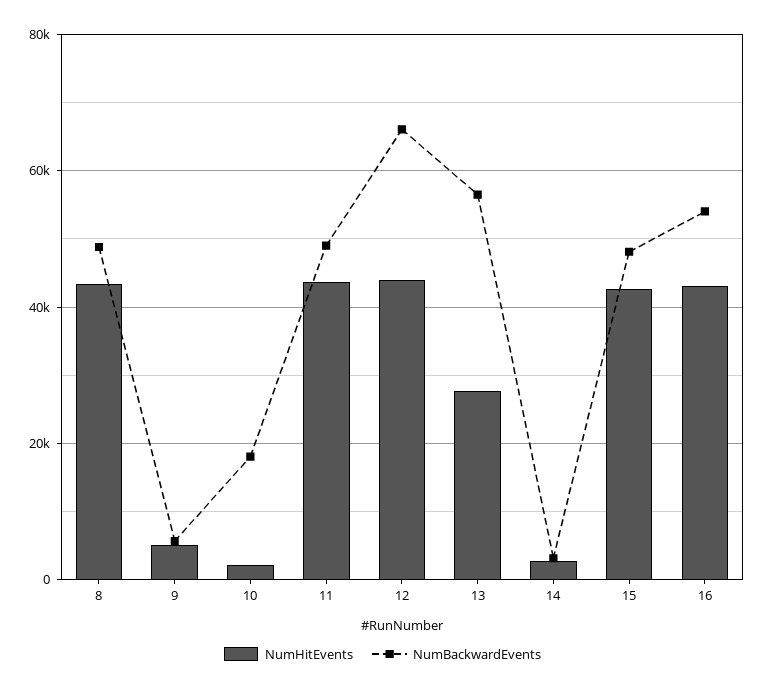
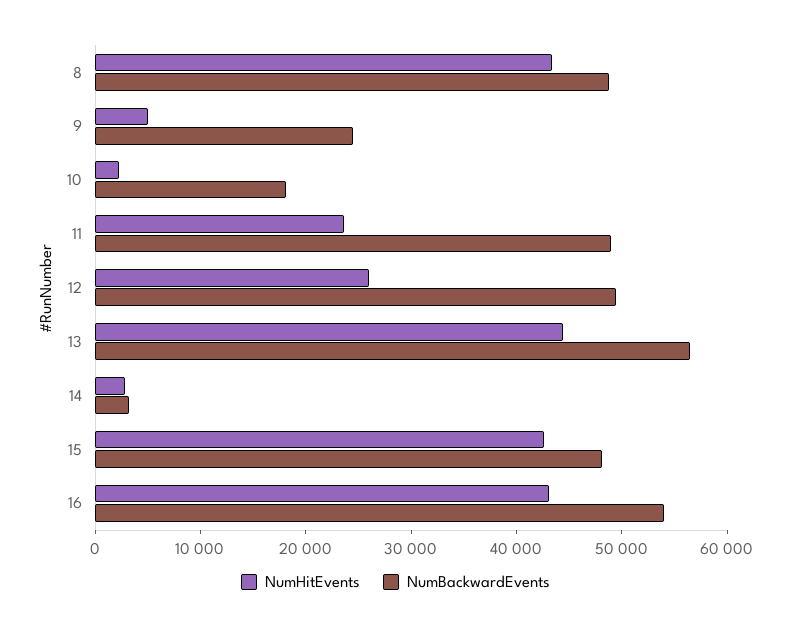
NumBackwardEvents, 9: 6000 -> 24000
NumHitEvents, 11: 44000 -> 24000
NumHitEvents, 12: 44000 -> 26000
NumBackwardEvents, 12: 66000 -> 50000
NumHitEvents, 13: 28000 -> 44000

